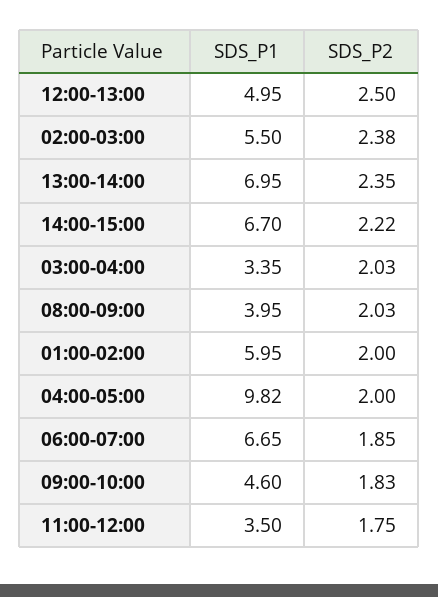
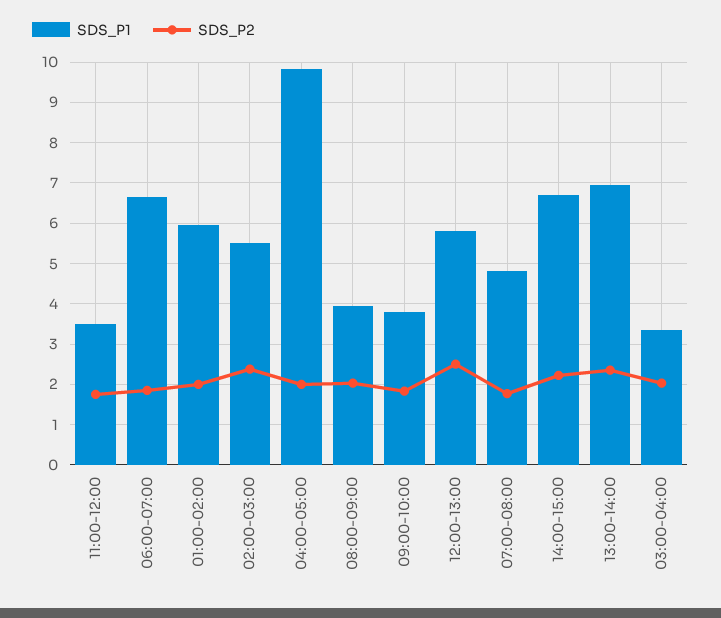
SDS_P1, 12:00-13:00: 4.95 -> 5.8
SDS_P1, 09:00-10:00: 4.6 -> 3.8
SDS_P1, 07:00-08:00: none -> 4.8
SDS_P2, 07:00-08:00: none -> 1.8

